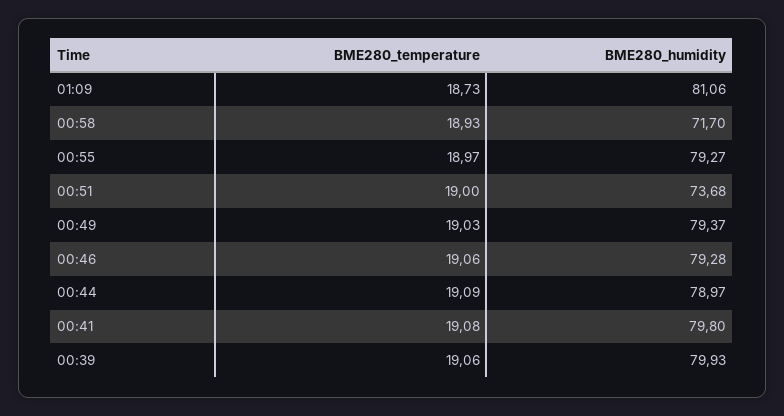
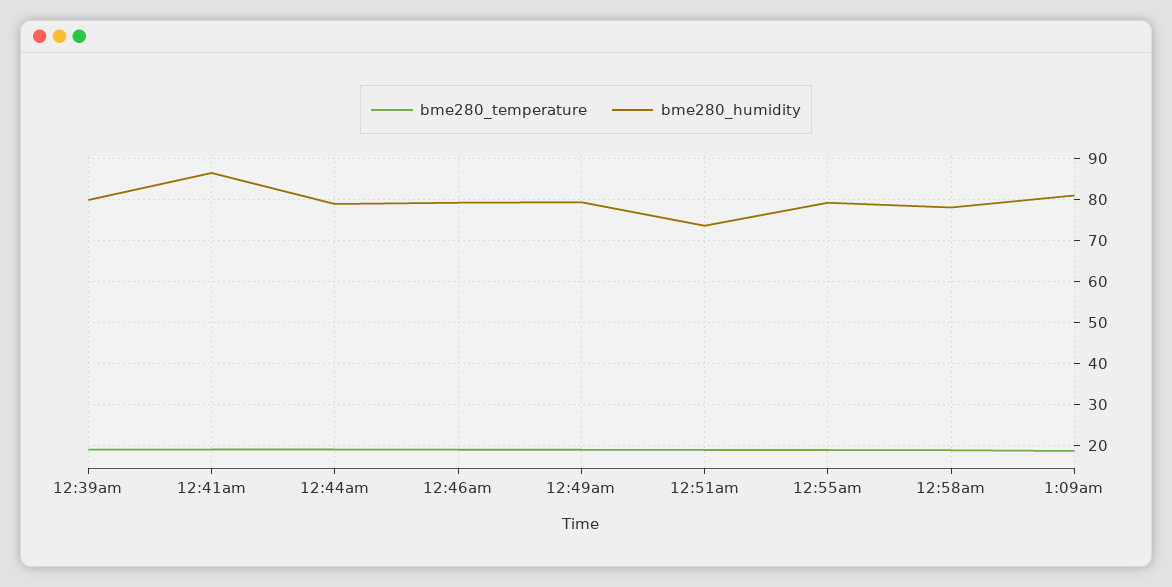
BME280_humidity, 00:58: 71.7 -> 78
BME280_humidity, 00:41: 79.8 -> 86

